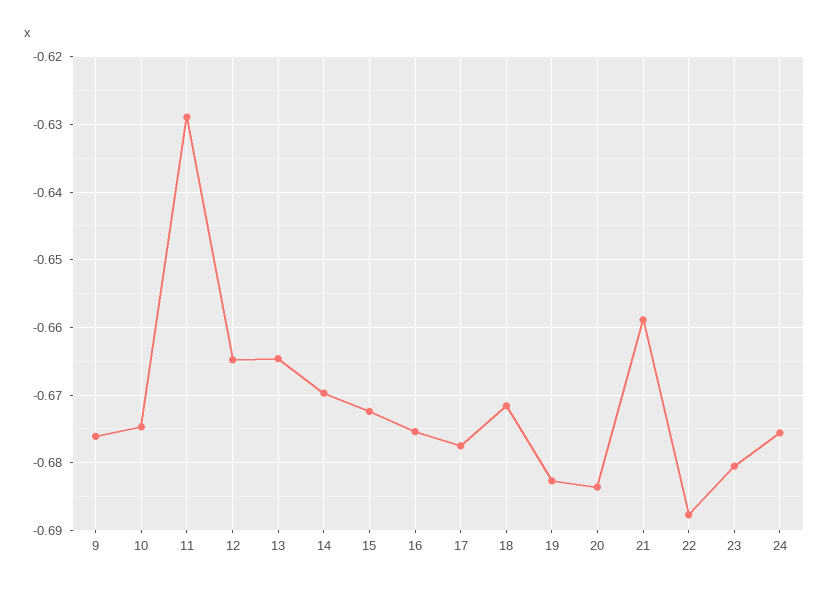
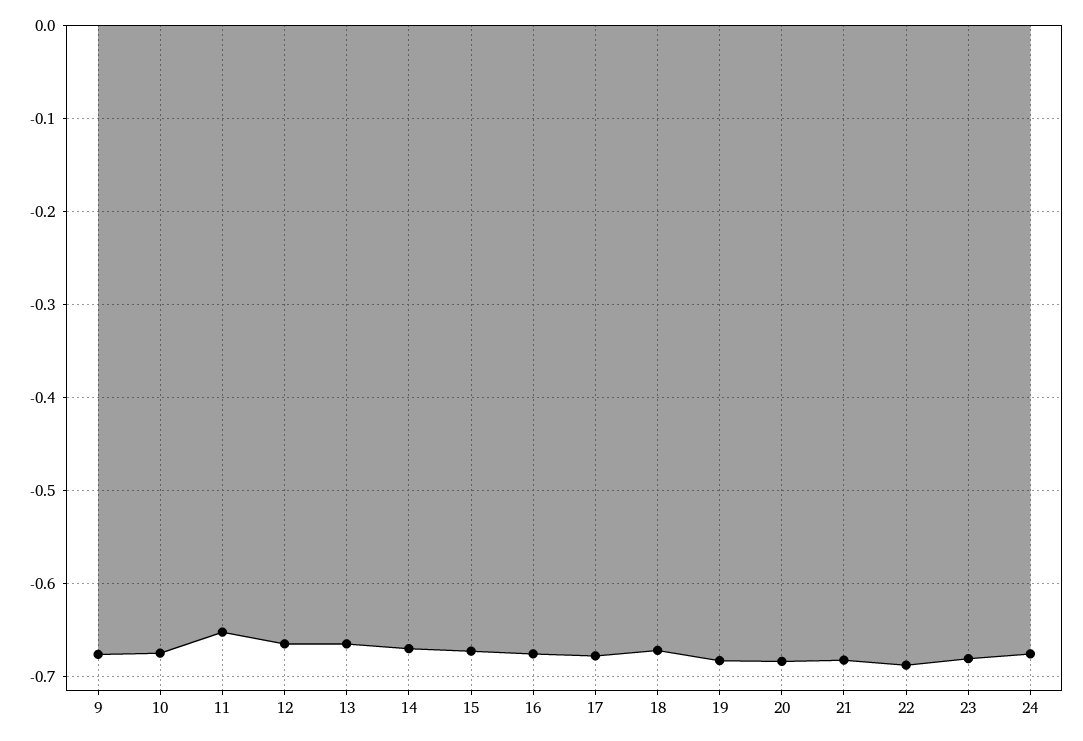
11: -0.629 -> -0.65
21: -0.659 -> -0.68

